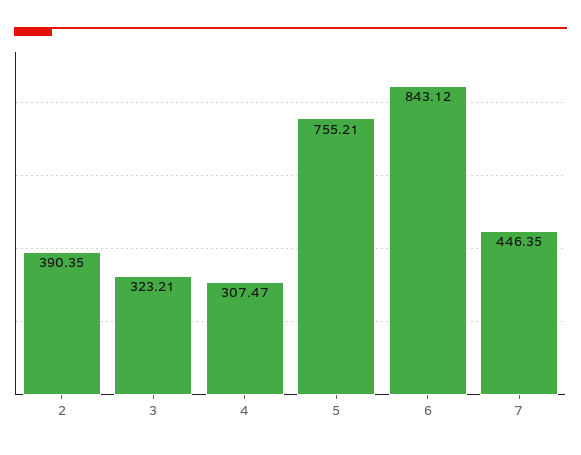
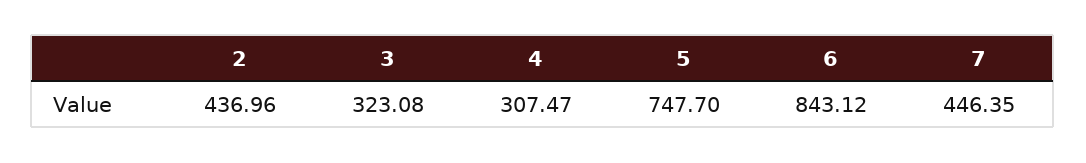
2: 390.35 -> 436.96
3: 323.21 -> 323.08
5: 755.21 -> 747.7

